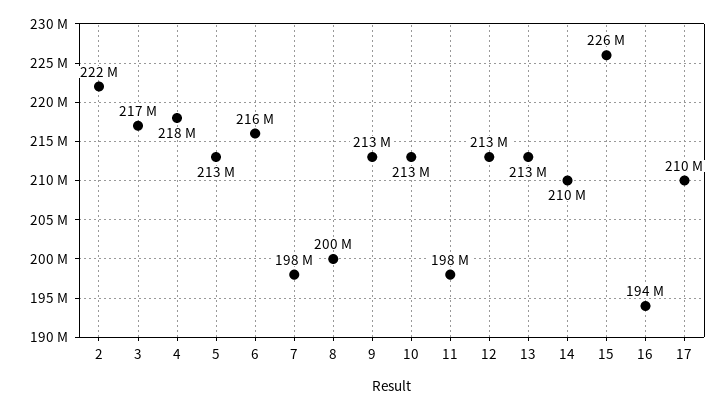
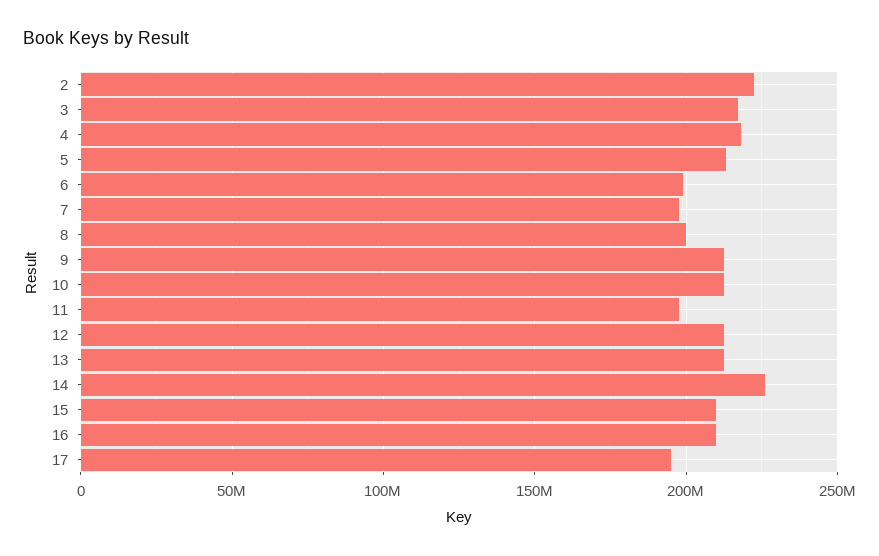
6: 216000000 -> 200000000
14: 210000000 -> 225000000
15: 226000000 -> 210000000
16: 194000000 -> 210000000
17: 210000000 -> 195000000

